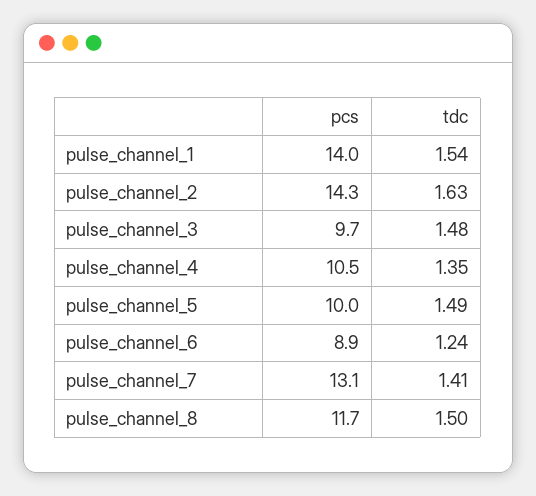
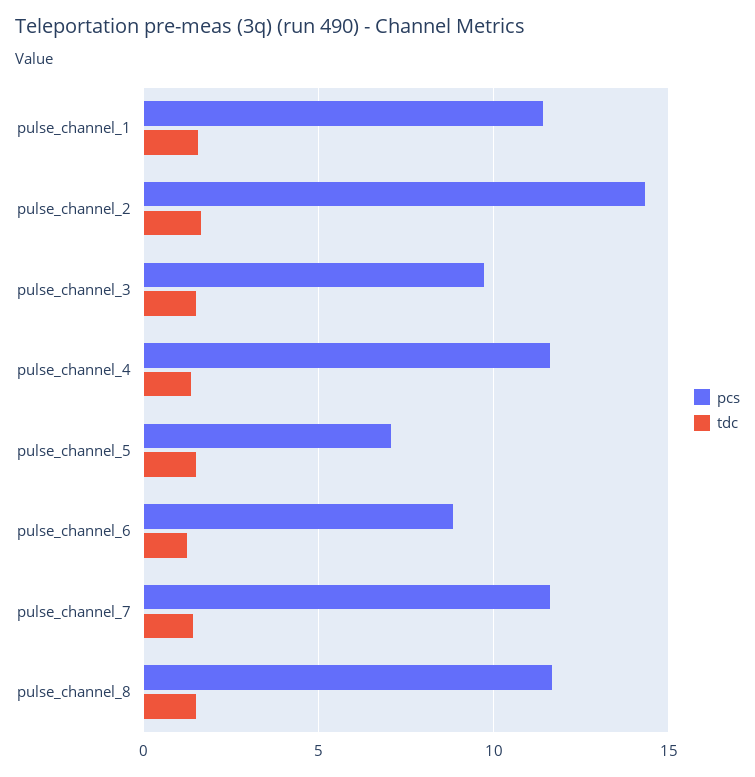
pcs, pulse_channel_1: 14 -> 11.5
pcs, pulse_channel_4: 10.5 -> 11.5
pcs, pulse_channel_5: 10 -> 7
pcs, pulse_channel_7: 13.1 -> 11.5

